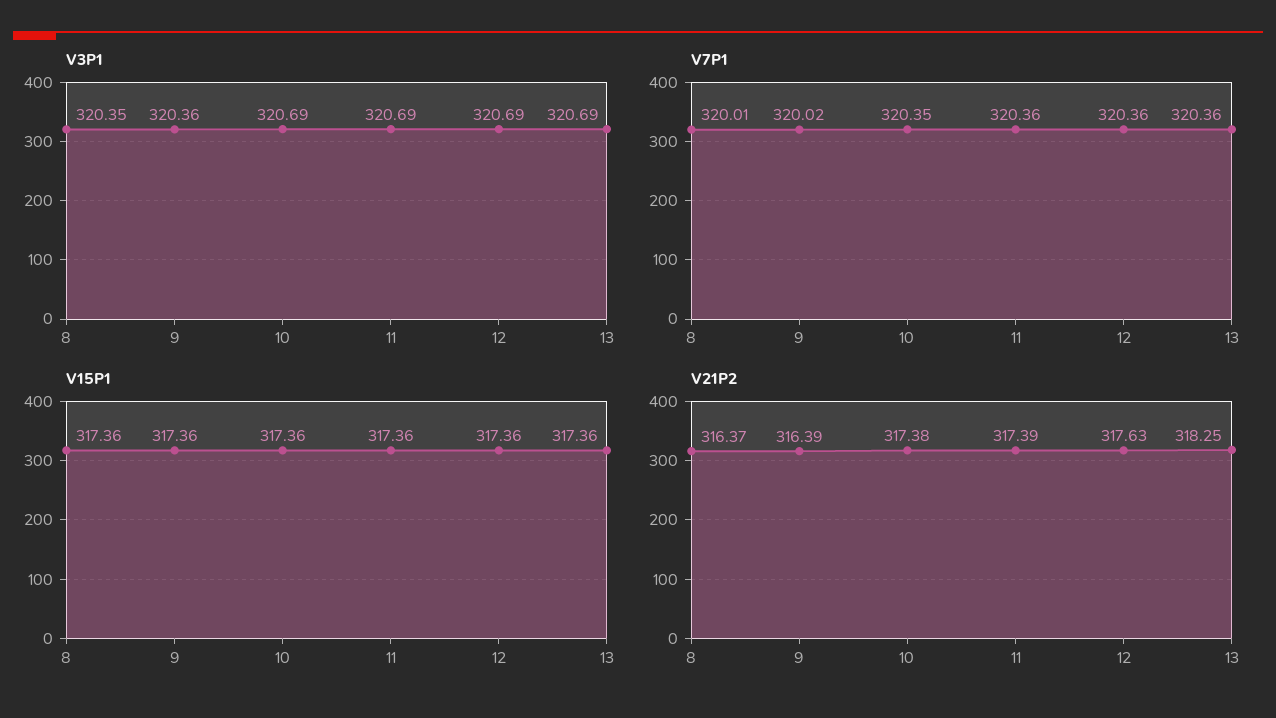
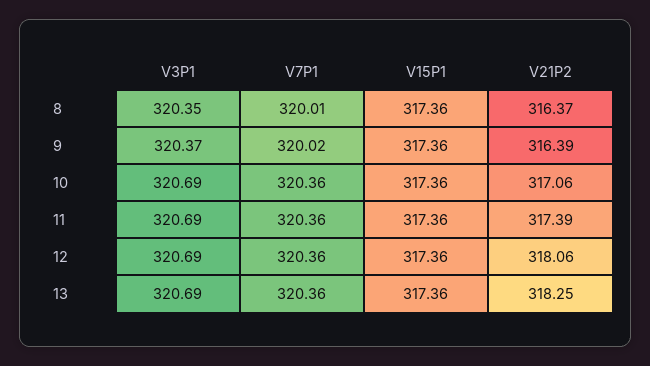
V3P1, 9: 320.36 -> 320.37
V7P1, 10: 320.35 -> 320.36
V21P2, 10: 317.38 -> 317.06
V21P2, 12: 317.63 -> 318.06

